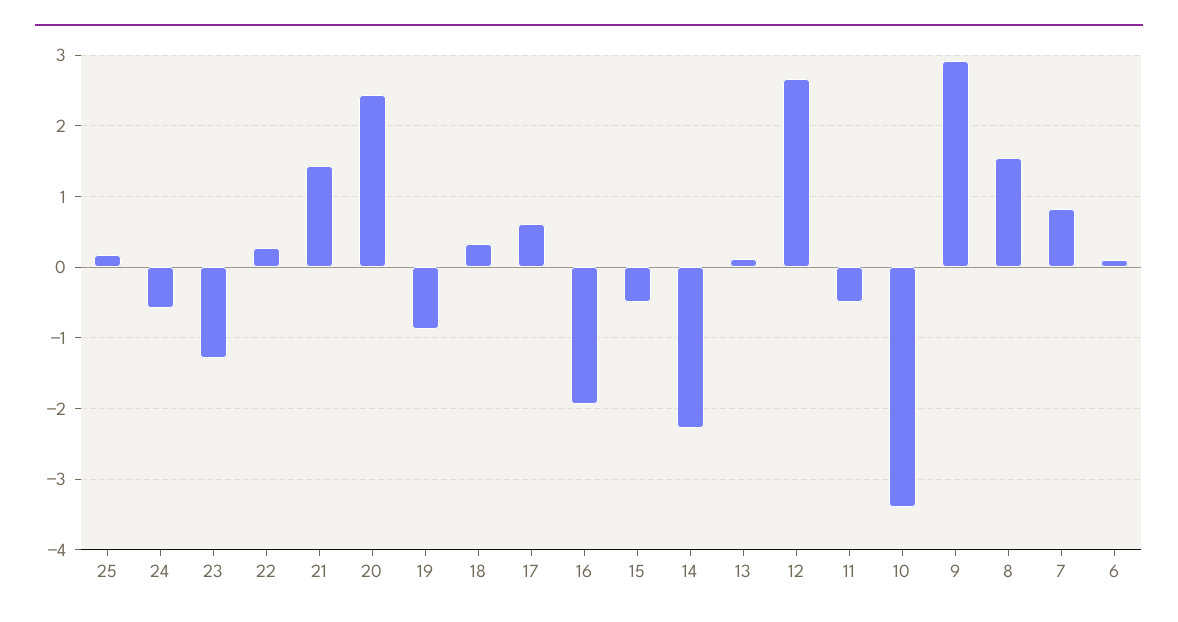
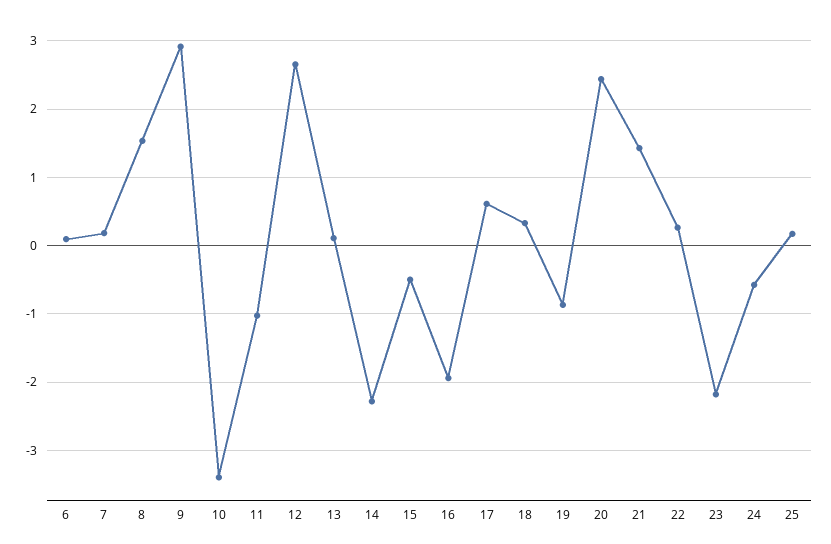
23: -1.3 -> -2.2
11: -0.5 -> -1
7: 0.8 -> 0.2

